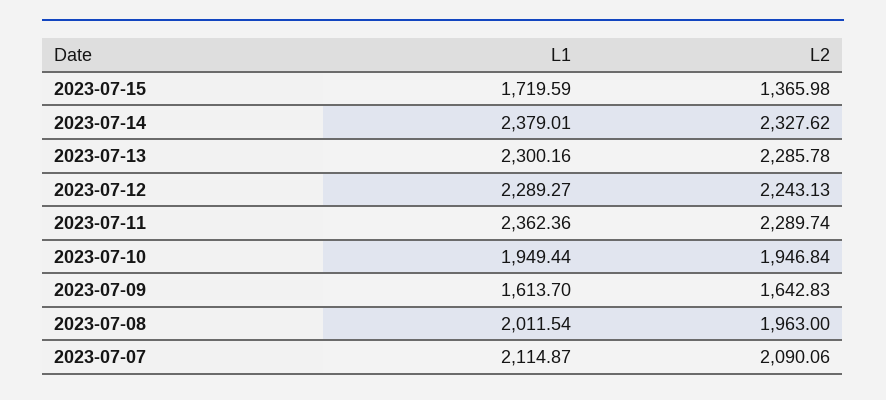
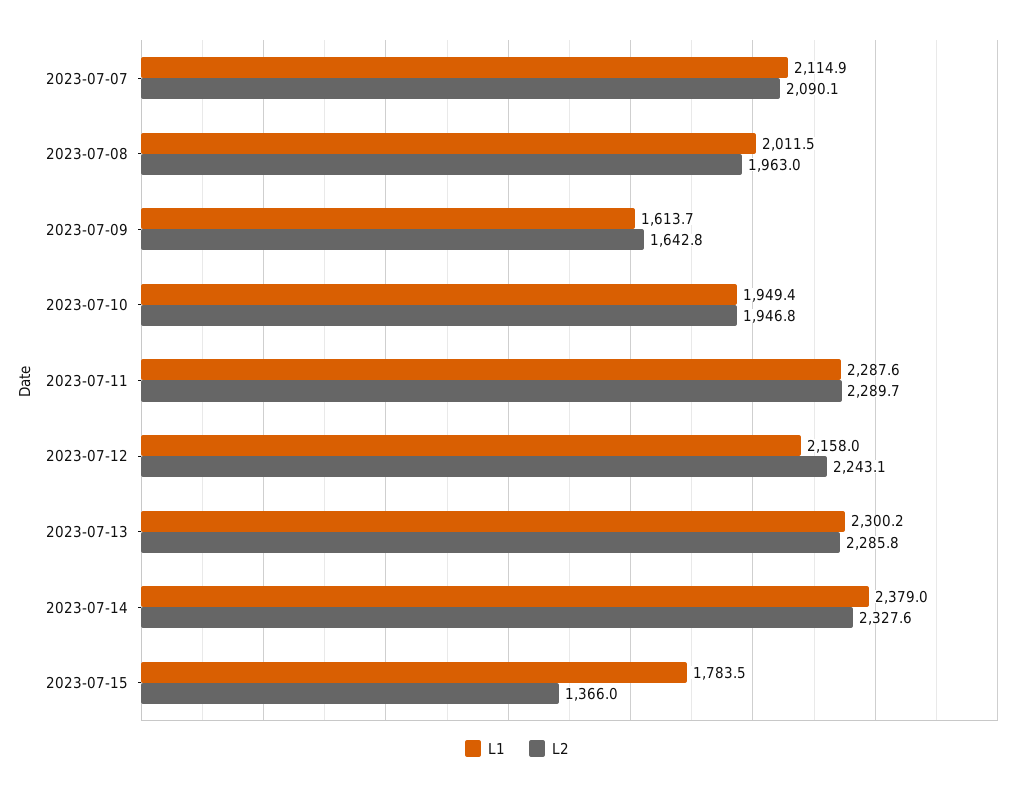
L1, 2023-07-15: 1719.59 -> 1783.5
L1, 2023-07-12: 2289.27 -> 2158
L1, 2023-07-11: 2362.36 -> 2287.6

